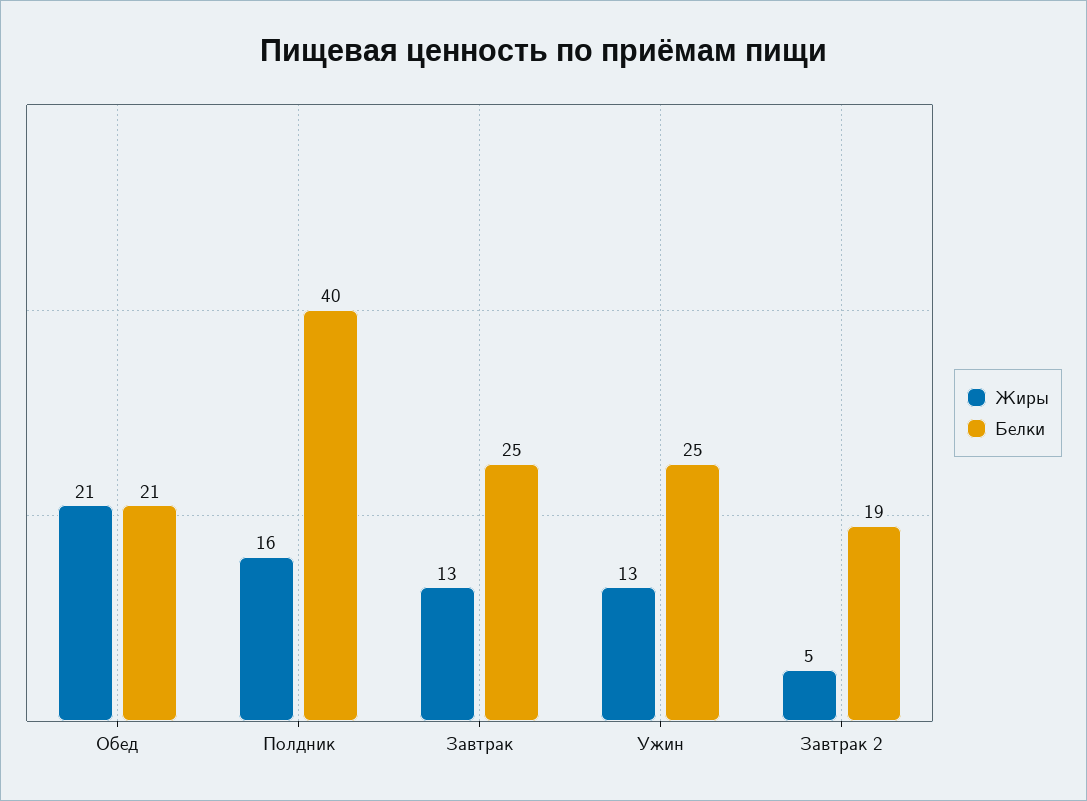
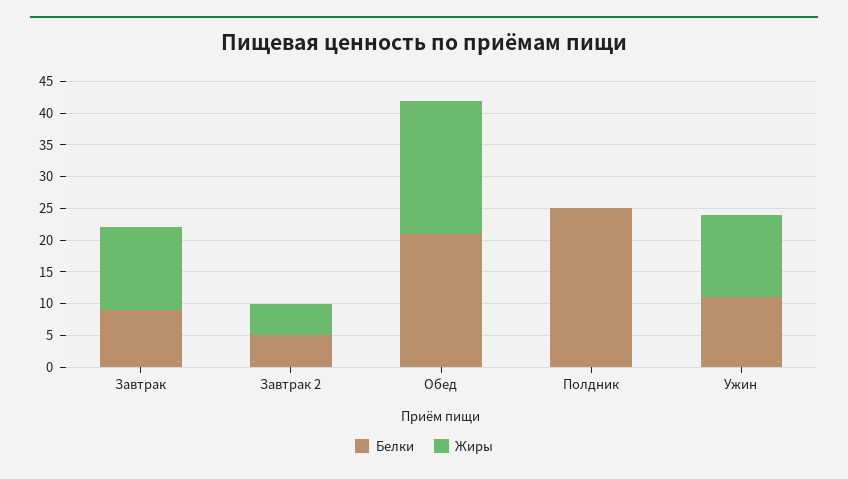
Жиры, Полдник: 16 -> 0
Белки, Полдник: 40 -> 25
Белки, Завтрак: 25 -> 10
Белки, Ужин: 25 -> 10
Белки, Завтрак 2: 19 -> 5

